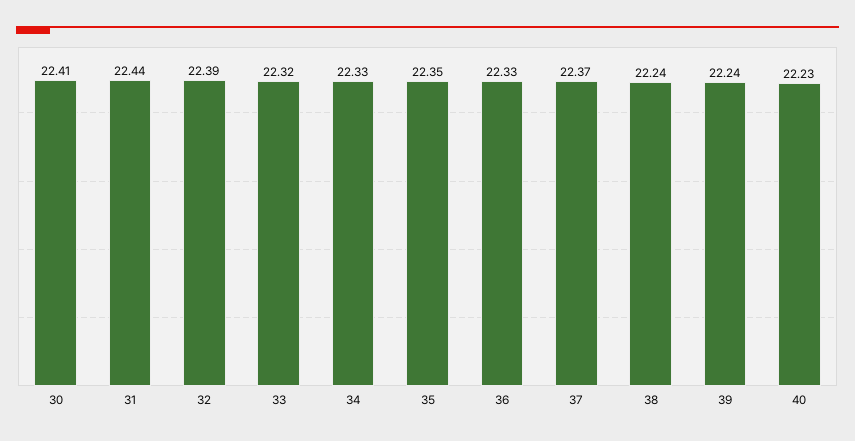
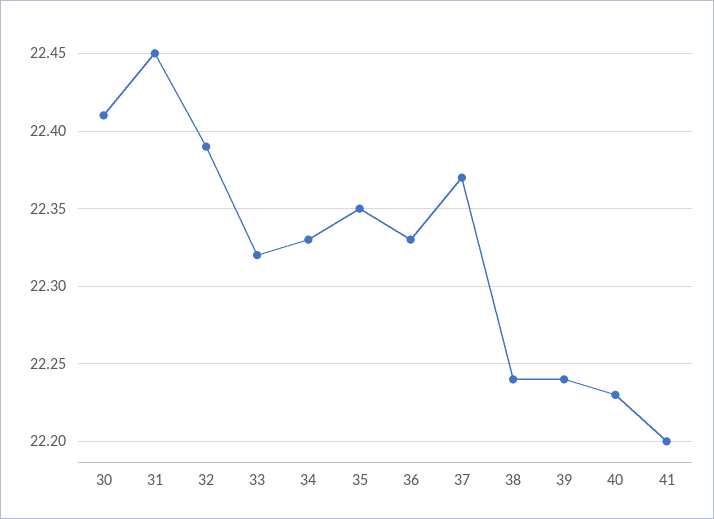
31: 22.44 -> 22.45
41: none -> 22.2

